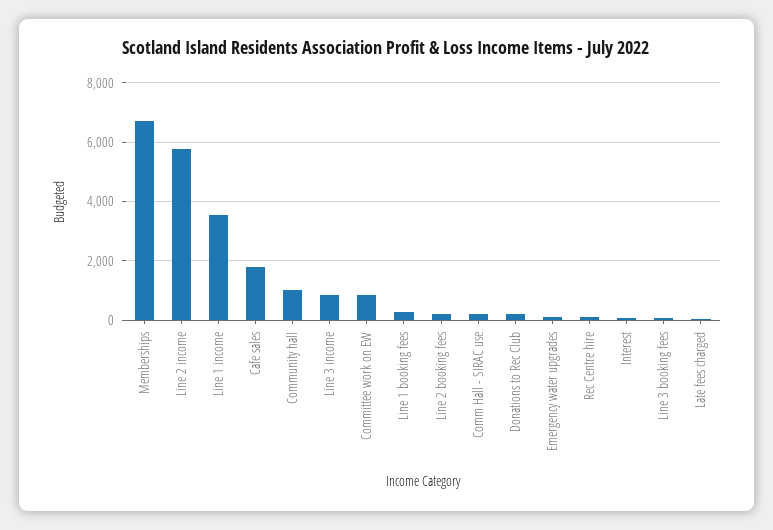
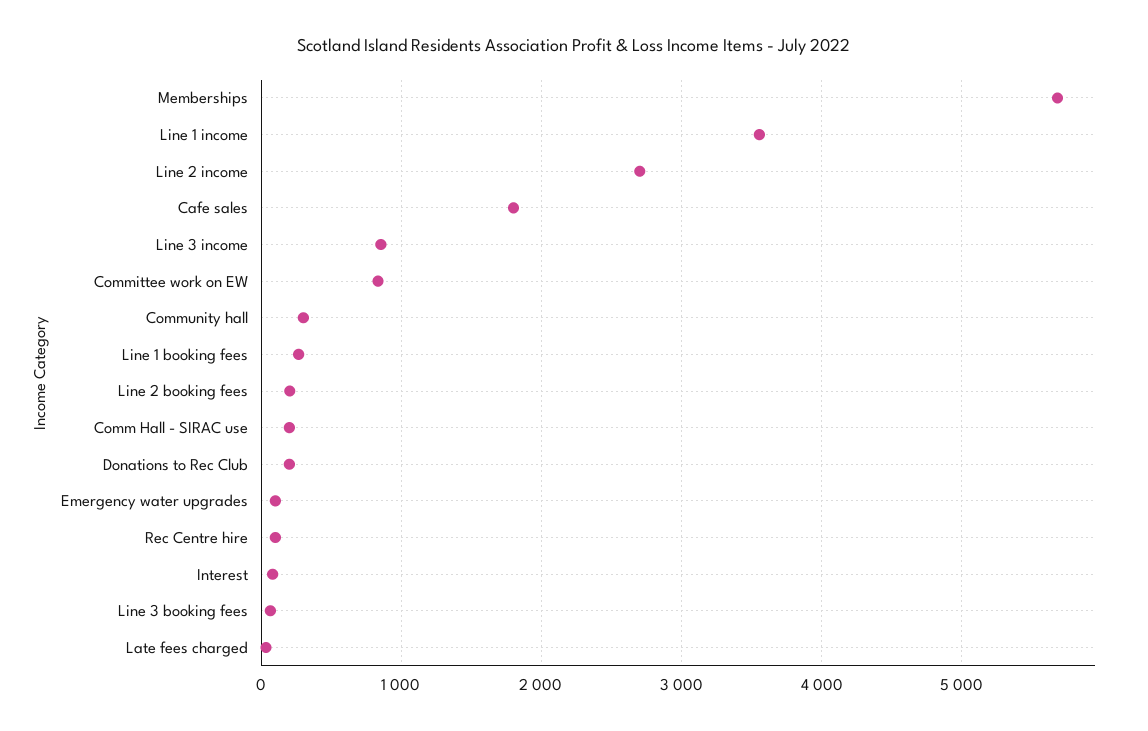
Memberships: 6750 -> 5700
Line 2 income: 5750 -> 2700
Community hall: 1000 -> 300

